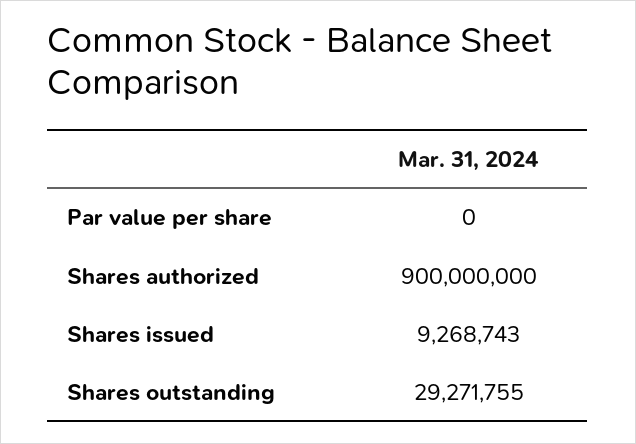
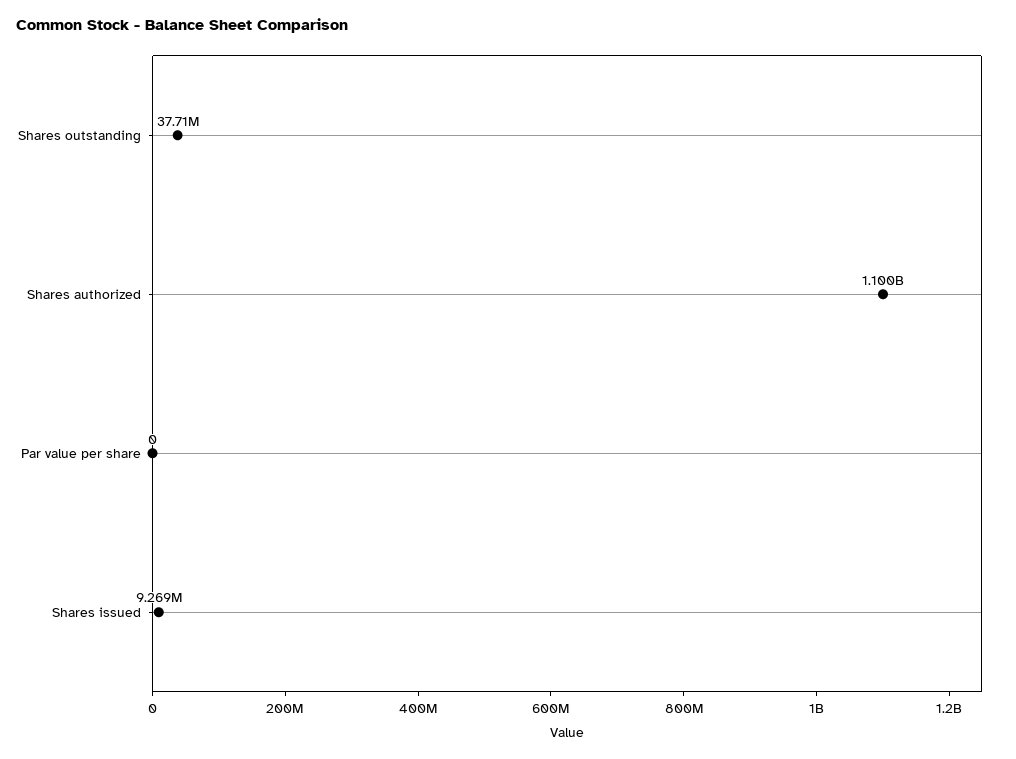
Shares authorized: 900000000 -> 1100000000
Shares outstanding: 29271755 -> 37710000

